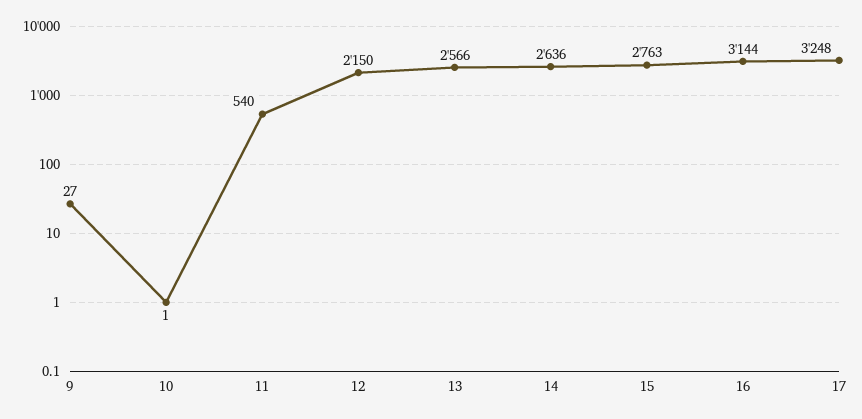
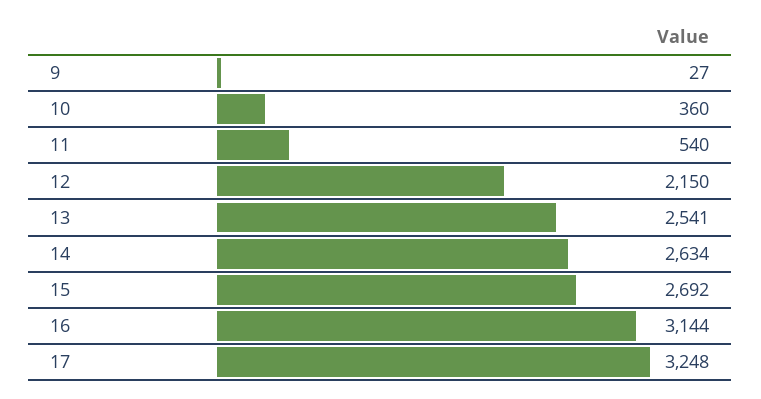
10: 1 -> 360
13: 2566 -> 2541
14: 2636 -> 2634
15: 2763 -> 2692

